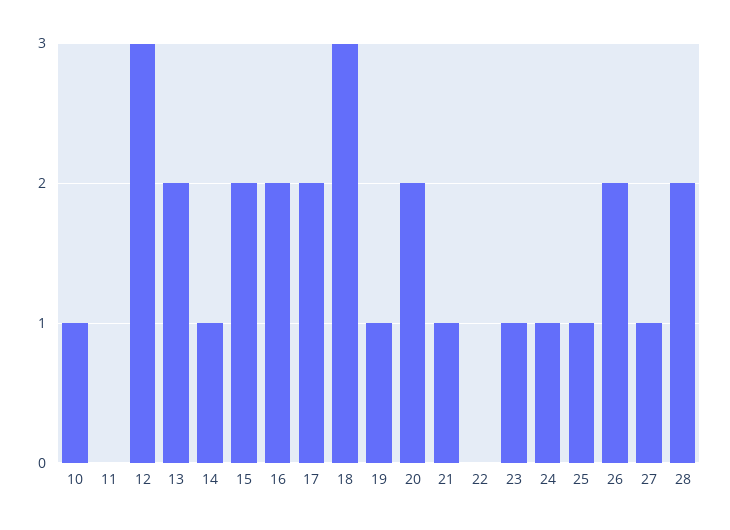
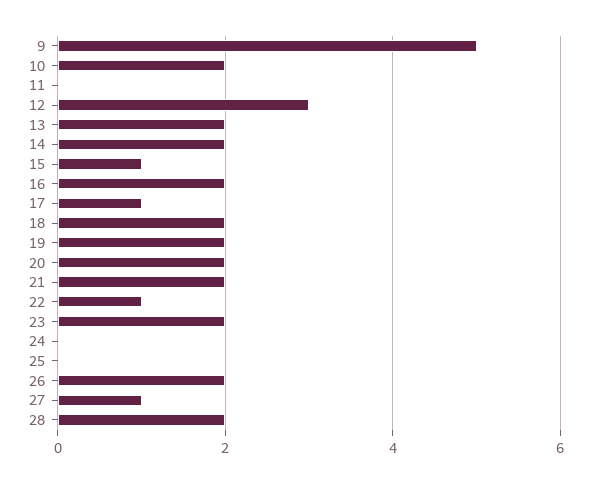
10: 1 -> 2
14: 1 -> 2
15: 2 -> 1
17: 2 -> 1
18: 3 -> 2
19: 1 -> 2
21: 1 -> 2
22: 0 -> 1
23: 1 -> 2
24: 1 -> 0
25: 1 -> 0
9: none -> 5

